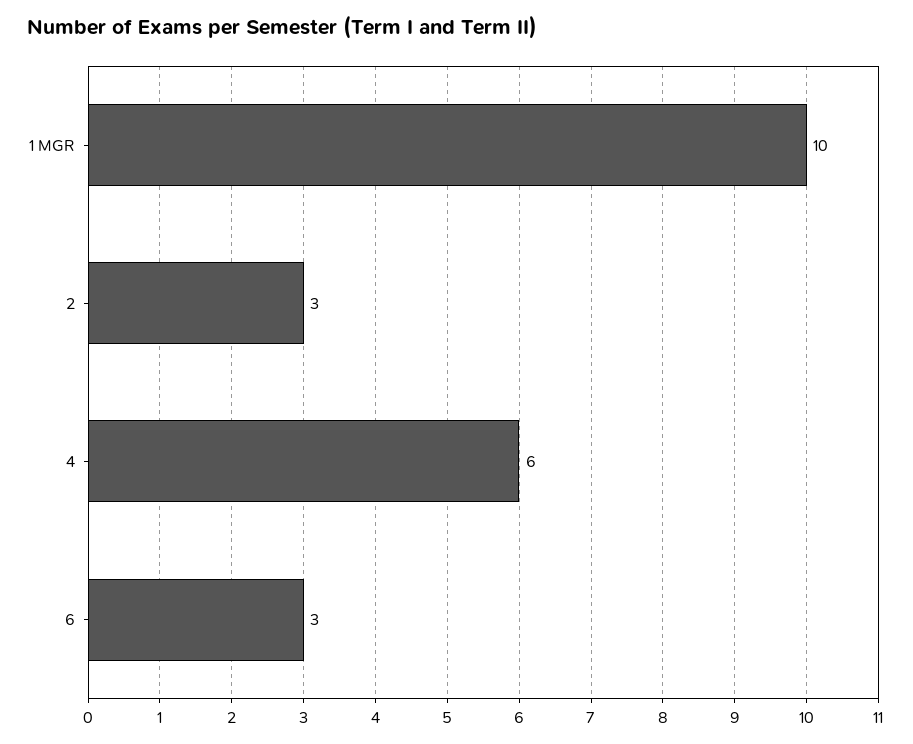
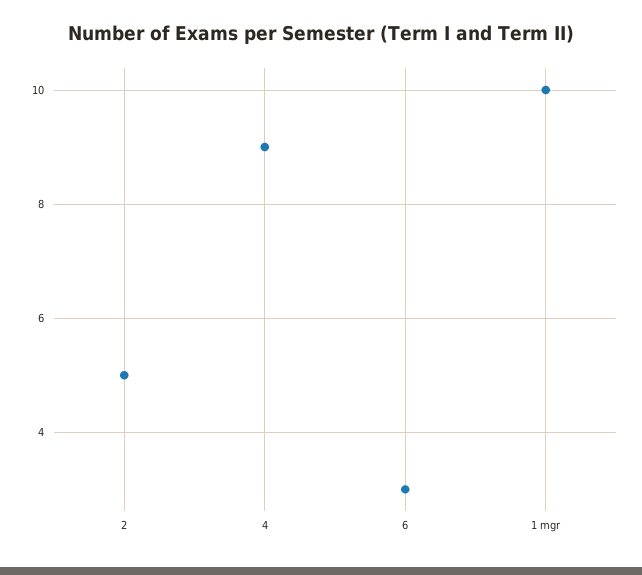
2: 3 -> 5
4: 6 -> 9

